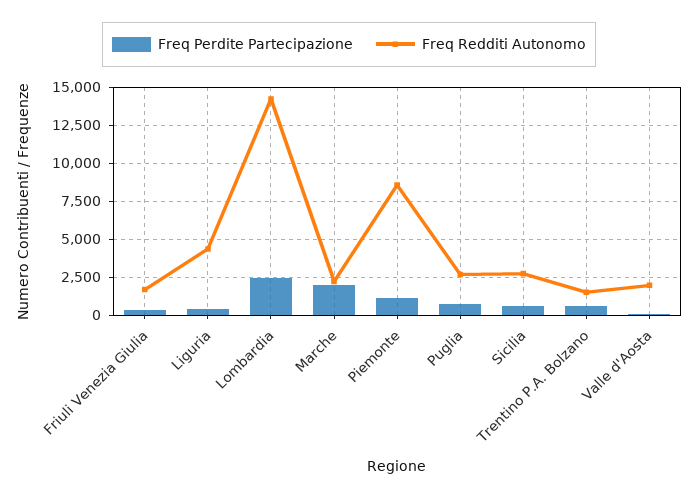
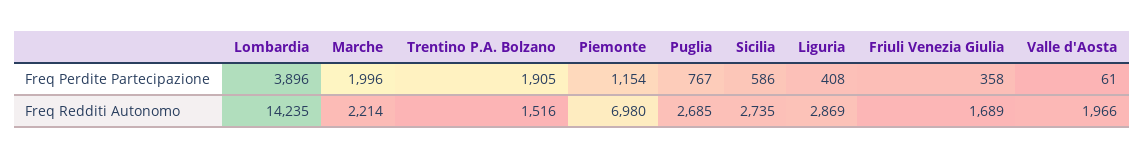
Freq Redditi Autonomo, Liguria: 4500 -> 2869
Freq Perdite Partecipazione, Lombardia: 2500 -> 3896
Freq Redditi Autonomo, Piemonte: 8500 -> 6980
Freq Perdite Partecipazione, Trentino P.A. Bolzano: 500 -> 1905

